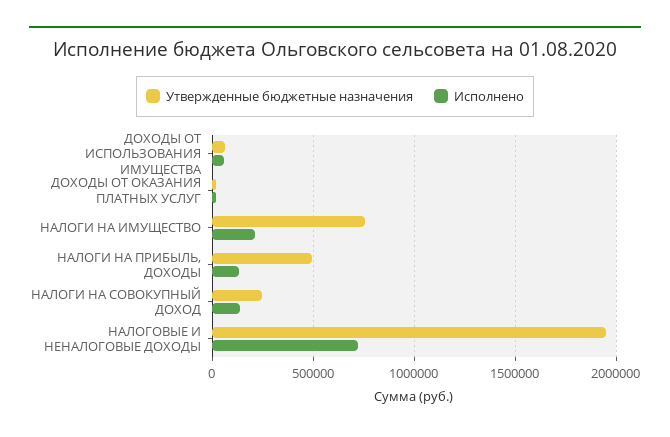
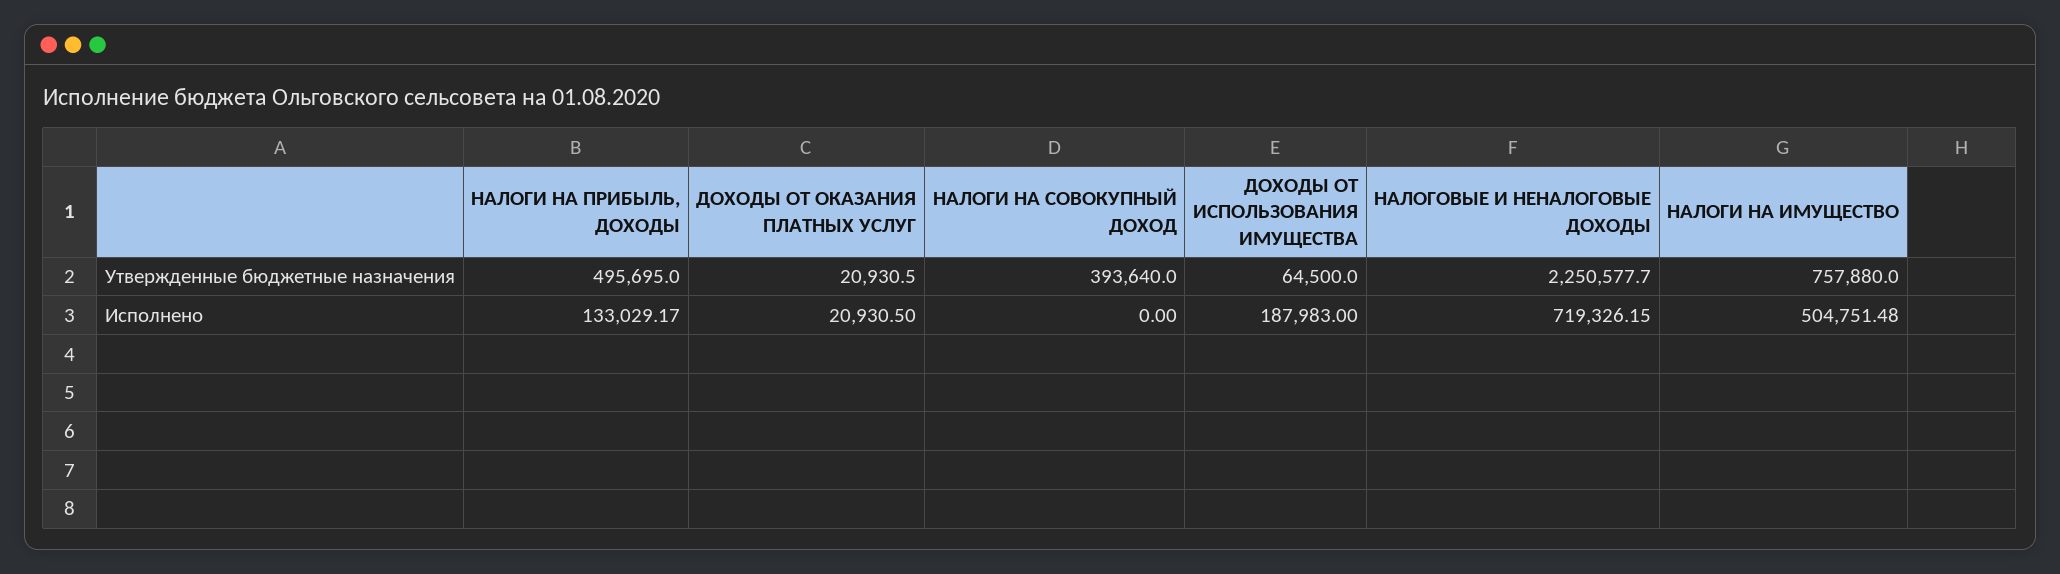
Исполнено, ДОХОДЫ ОТ ИСПОЛЬЗОВАНИЯ ИМУЩЕСТВА: 50000 -> 187983
Исполнено, НАЛОГИ НА ИМУЩЕСТВО: 200000 -> 504751.48
Утвержденные бюджетные назначения, НАЛОГИ НА СОВОКУПНЫЙ ДОХОД: 250000 -> 393640
Исполнено, НАЛОГИ НА СОВОКУПНЫЙ ДОХОД: 150000 -> 0
Утвержденные бюджетные назначения, НАЛОГОВЫЕ И НЕНАЛОГОВЫЕ ДОХОДЫ: 1950000 -> 2250577.7

